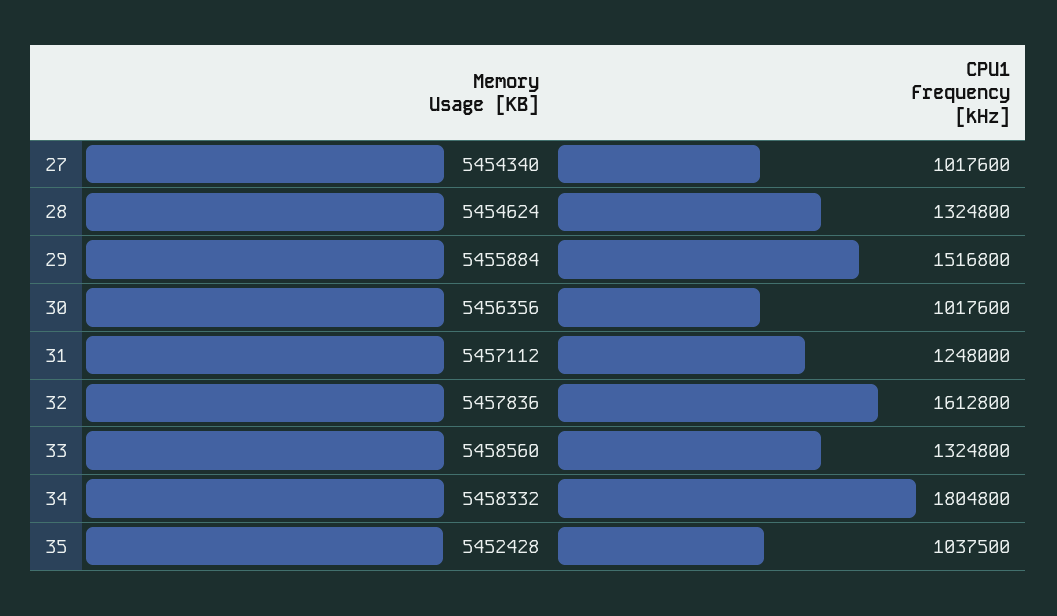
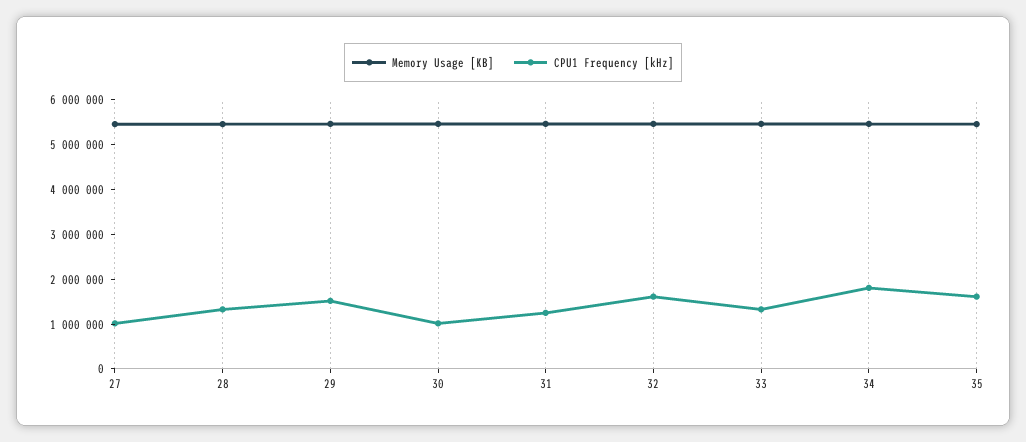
CPU1 Frequency [kHz], 35: 1037500 -> 1600000

